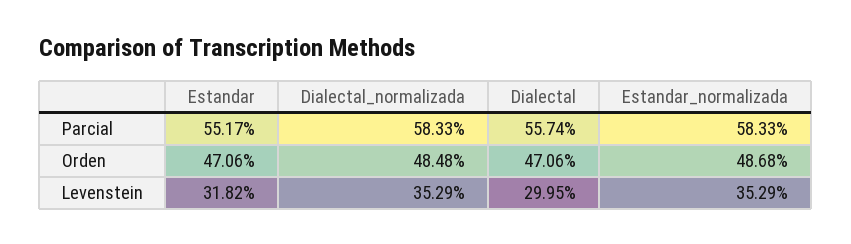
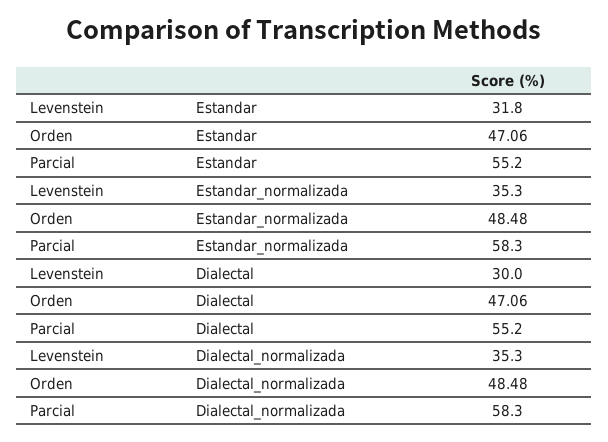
Dialectal, Parcial: 55.74 -> 55.2
Estandar_normalizada, Orden: 48.68 -> 48.48

